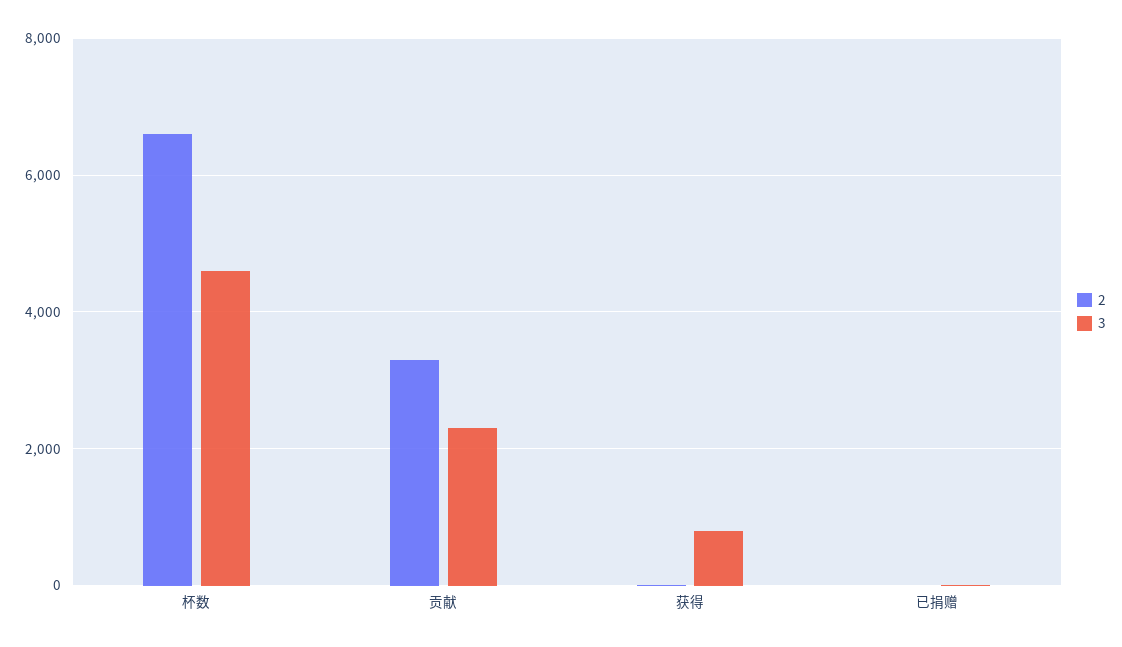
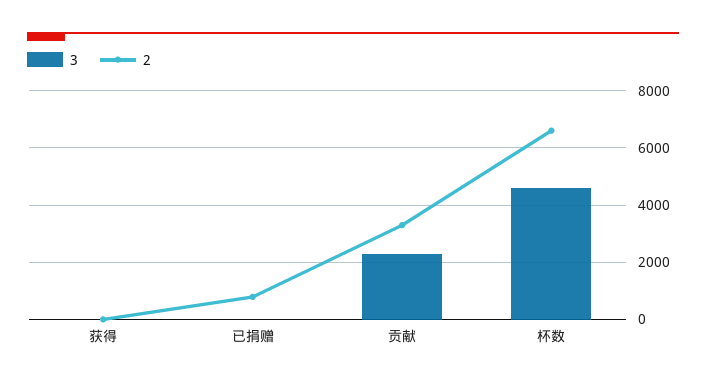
3, 获得: 800 -> 0
2, 已捐赠: 0 -> 750

